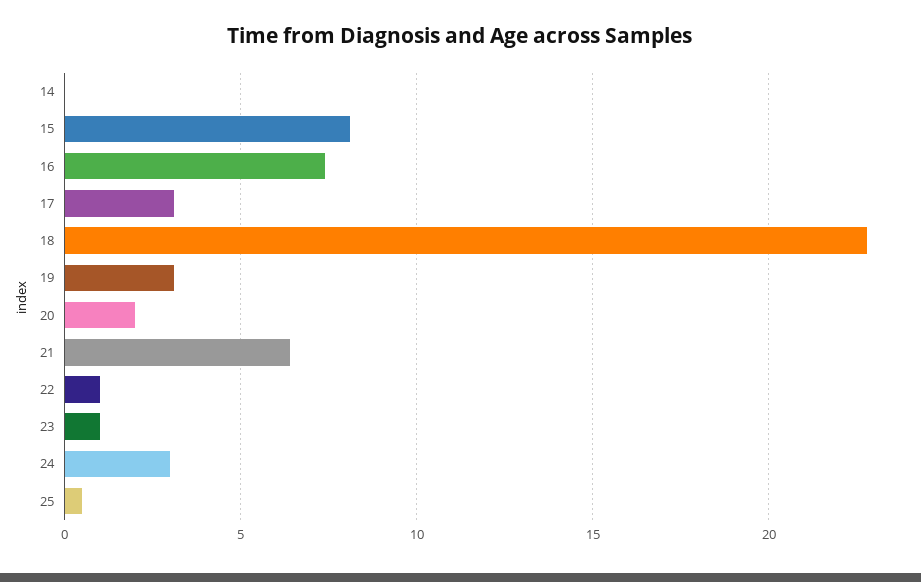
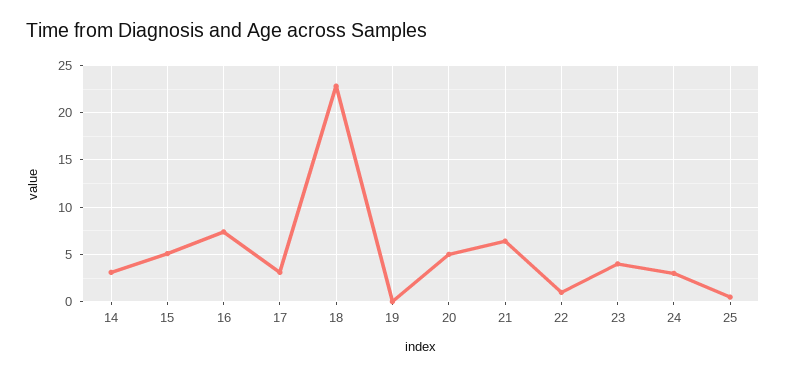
14: 0 -> 3
15: 8 -> 5
19: 3 -> 0
20: 2 -> 5
23: 1 -> 4

